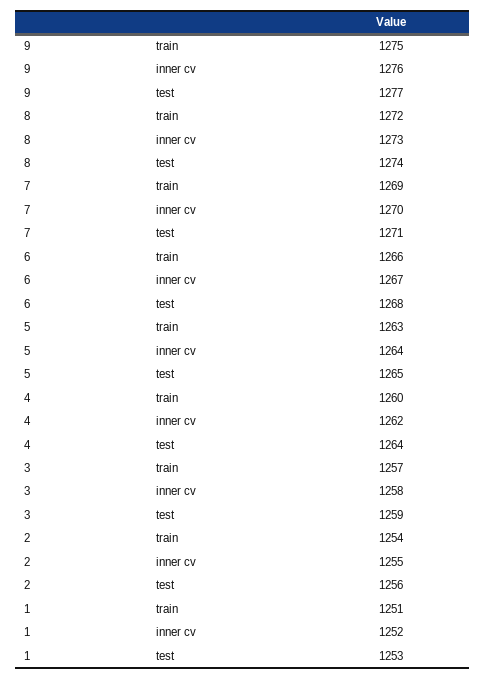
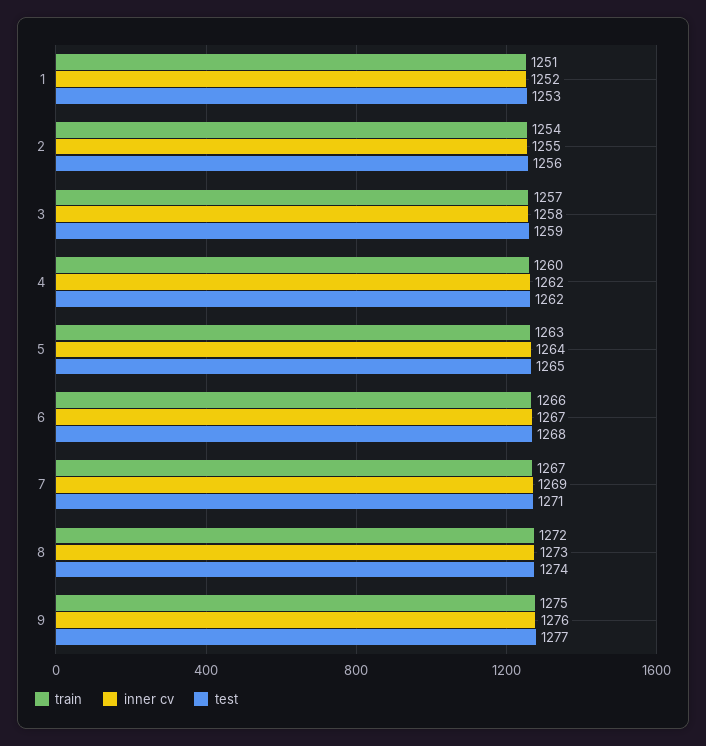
train, 7: 1269 -> 1267
inner cv, 7: 1270 -> 1269
test, 4: 1264 -> 1262

